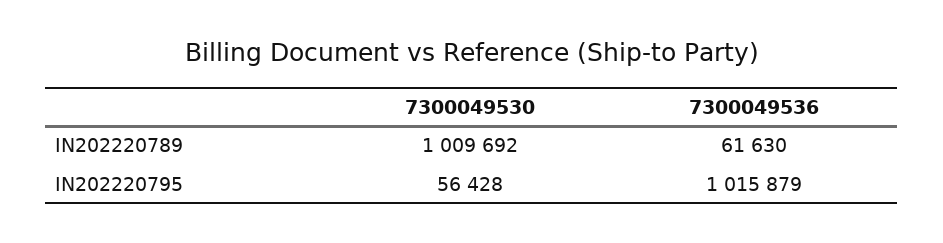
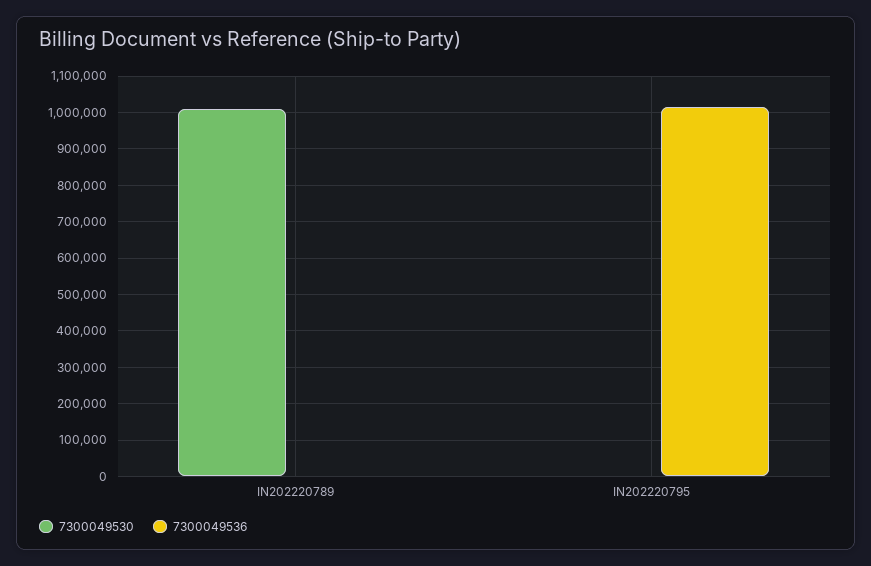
7300049536, IN202220789: 61630 -> 0
7300049530, IN202220795: 56428 -> 0

